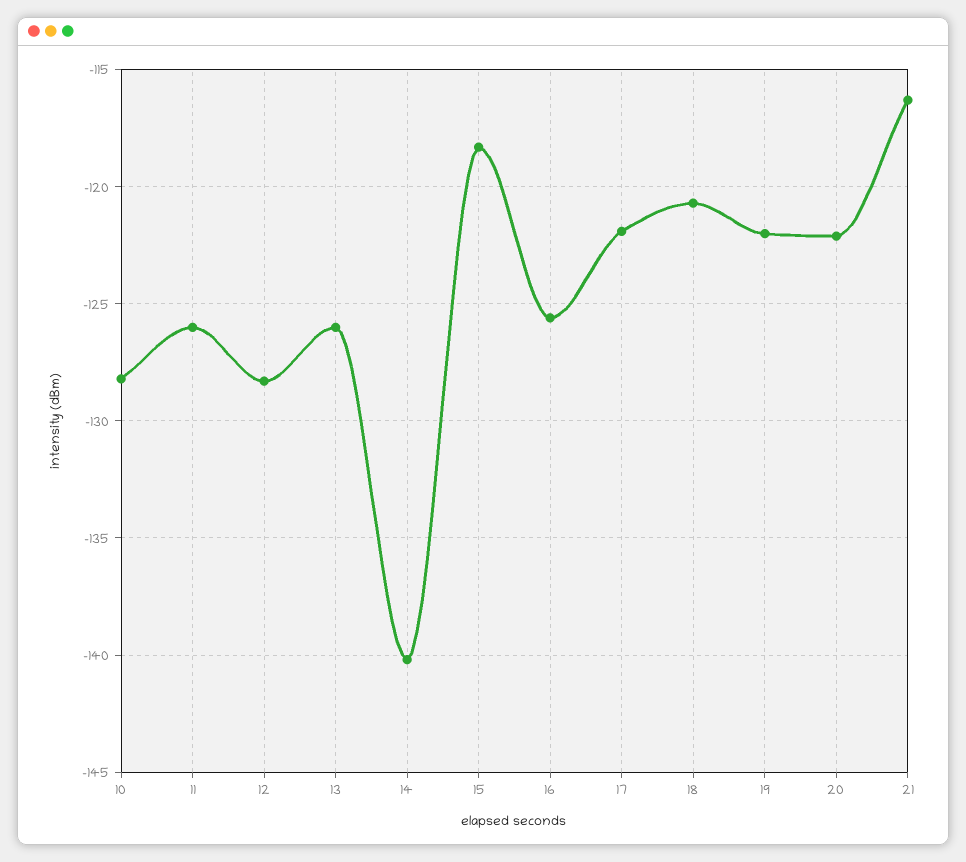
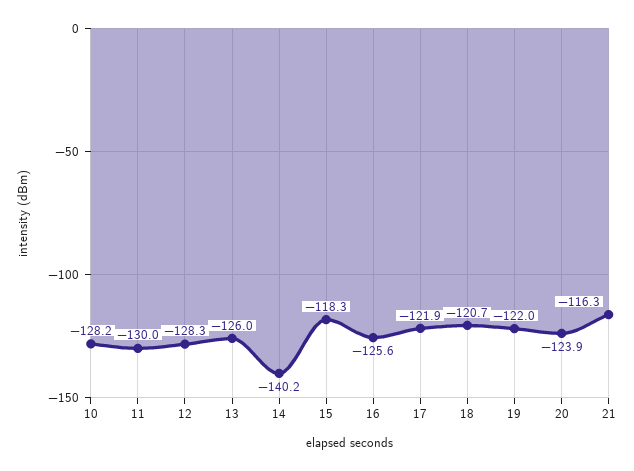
11: -126 -> -130
20: -122 -> -123.9

